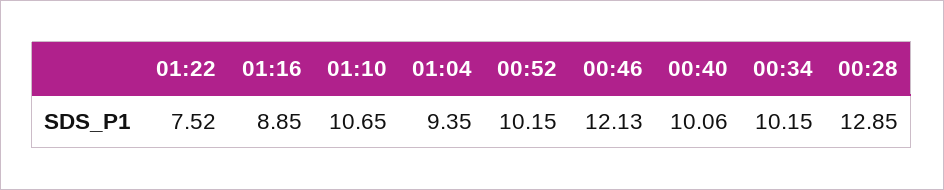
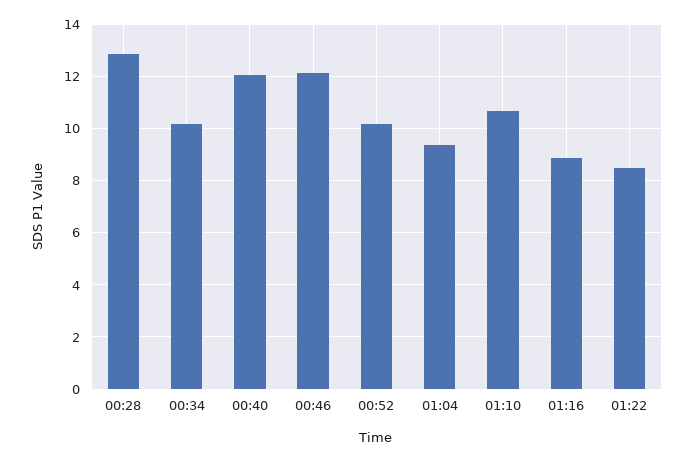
01:22: 7.52 -> 8.5
00:40: 10.06 -> 12

